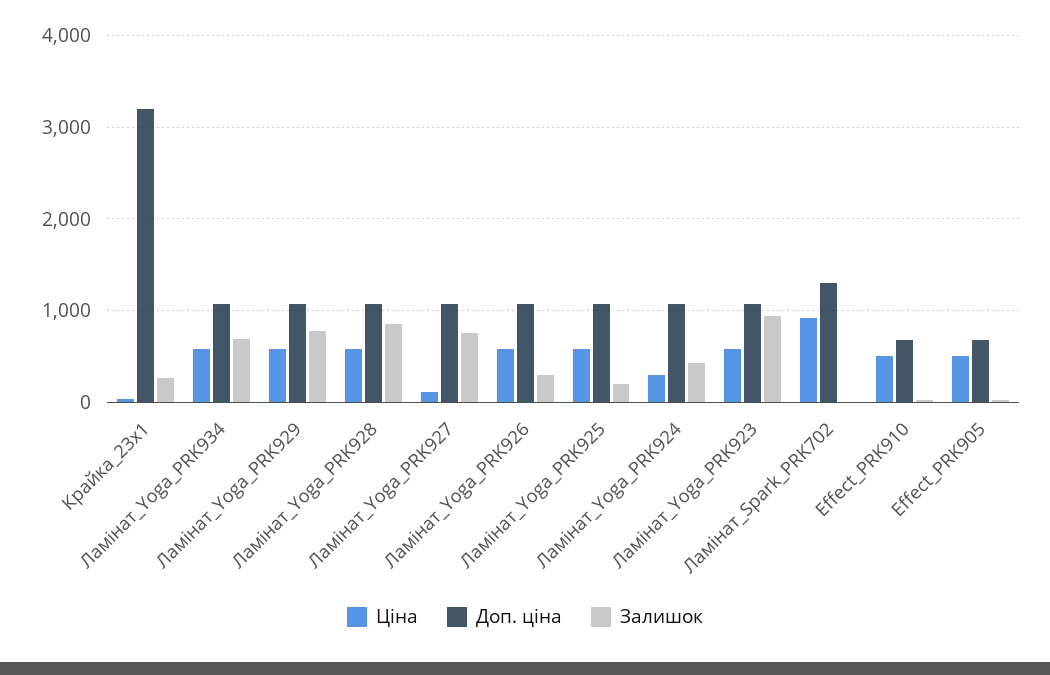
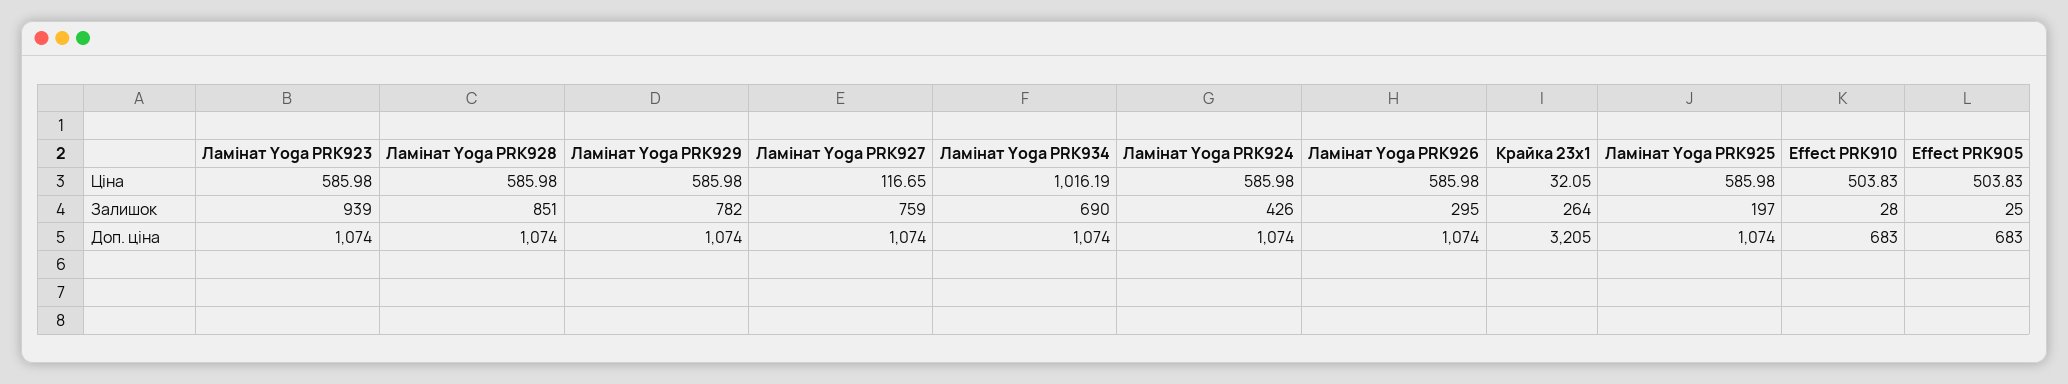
Ціна, Ламінат_Yoga_PRK934: 600 -> 1016.19
Ціна, Ламінат_Yoga_PRK924: 300 -> 585.98
Ціна, Ламінат_Spark_PRK702: 900 -> none
Доп. ціна, Ламінат_Spark_PRK702: 1300 -> none
Залишок, Ламінат_Spark_PRK702: 0 -> none

